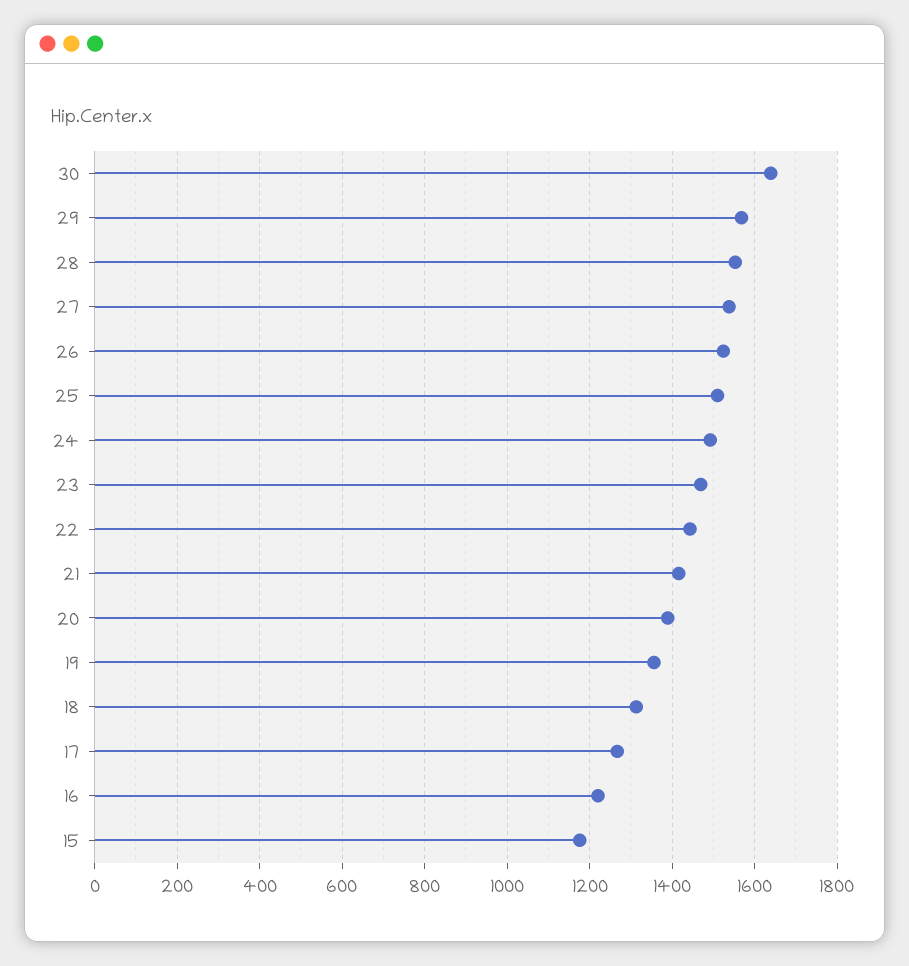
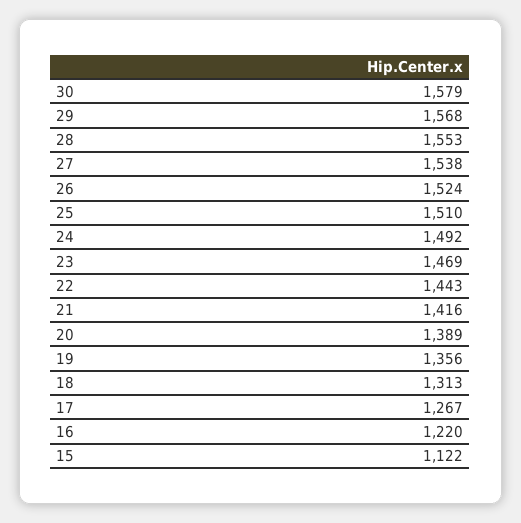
30: 1640 -> 1579
15: 1180 -> 1122

